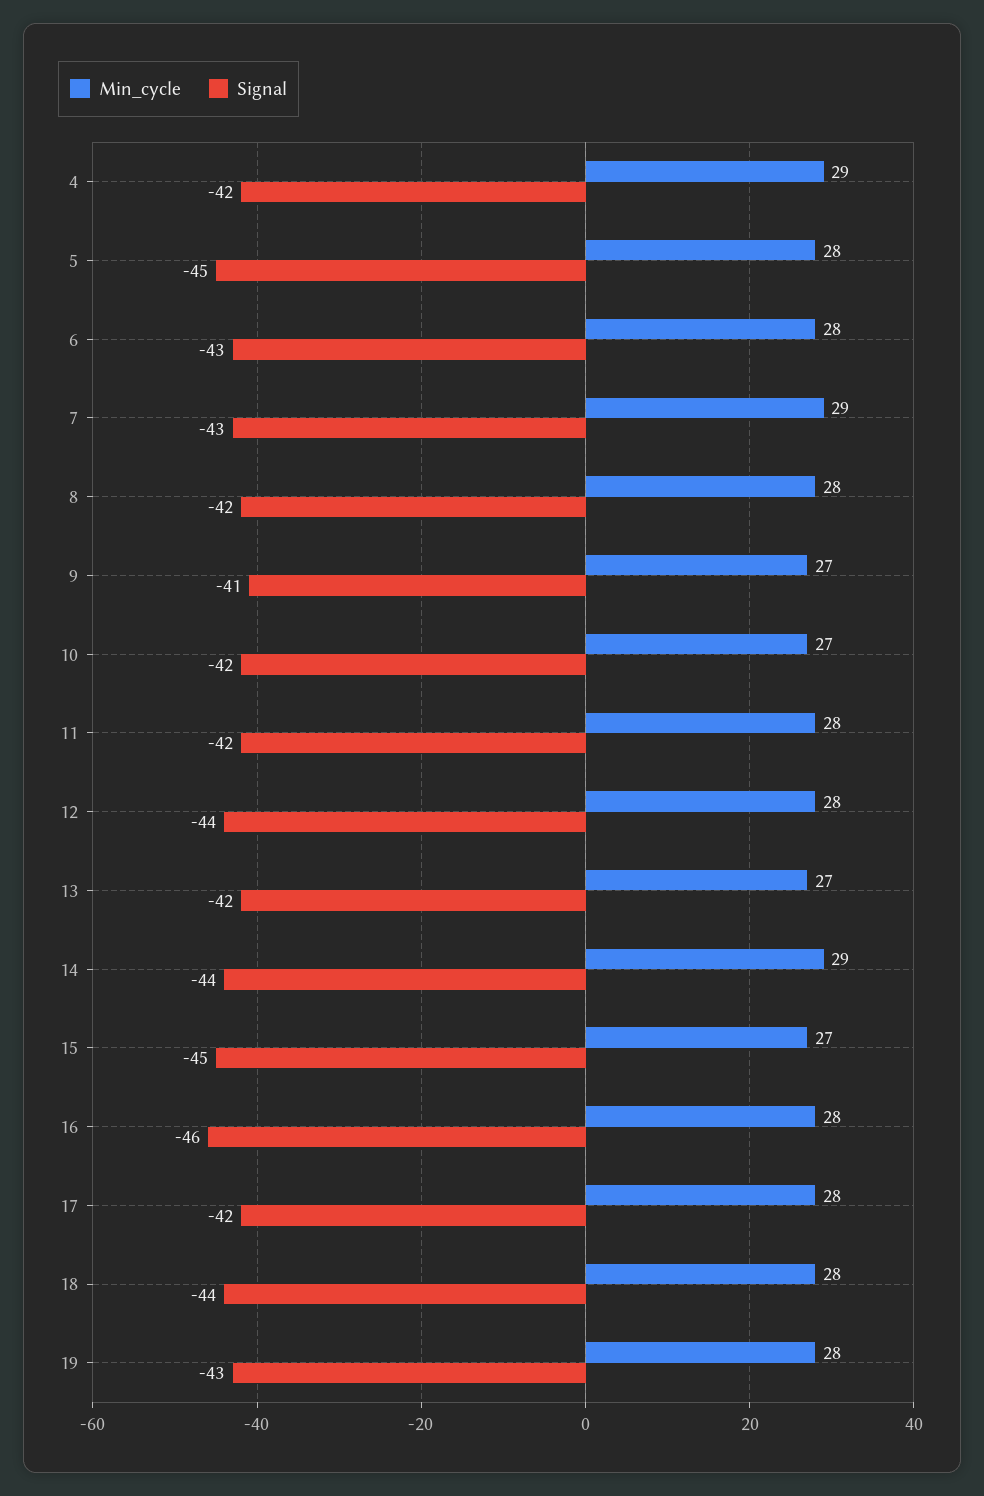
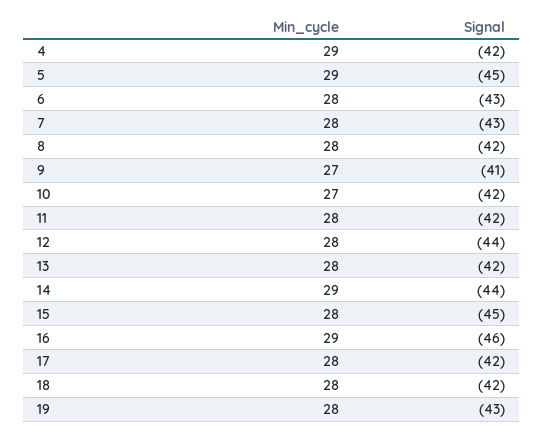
Min_cycle, 5: 28 -> 29
Min_cycle, 7: 29 -> 28
Min_cycle, 13: 27 -> 28
Min_cycle, 15: 27 -> 28
Min_cycle, 16: 28 -> 29
Signal, 18: -44 -> -42

